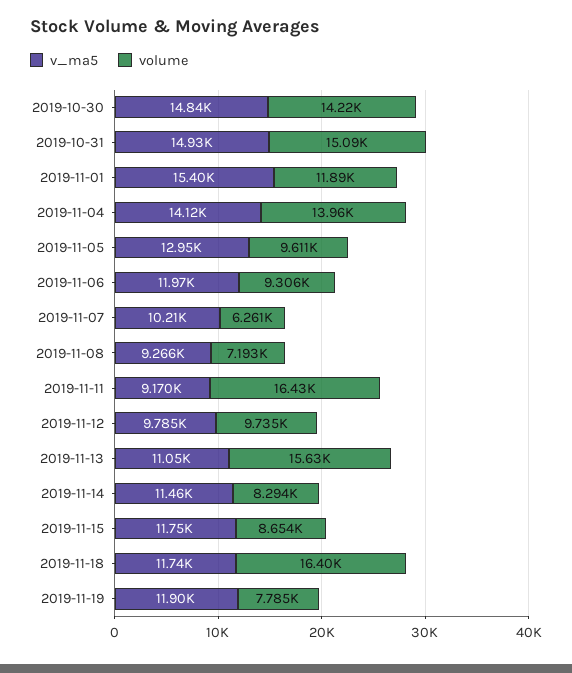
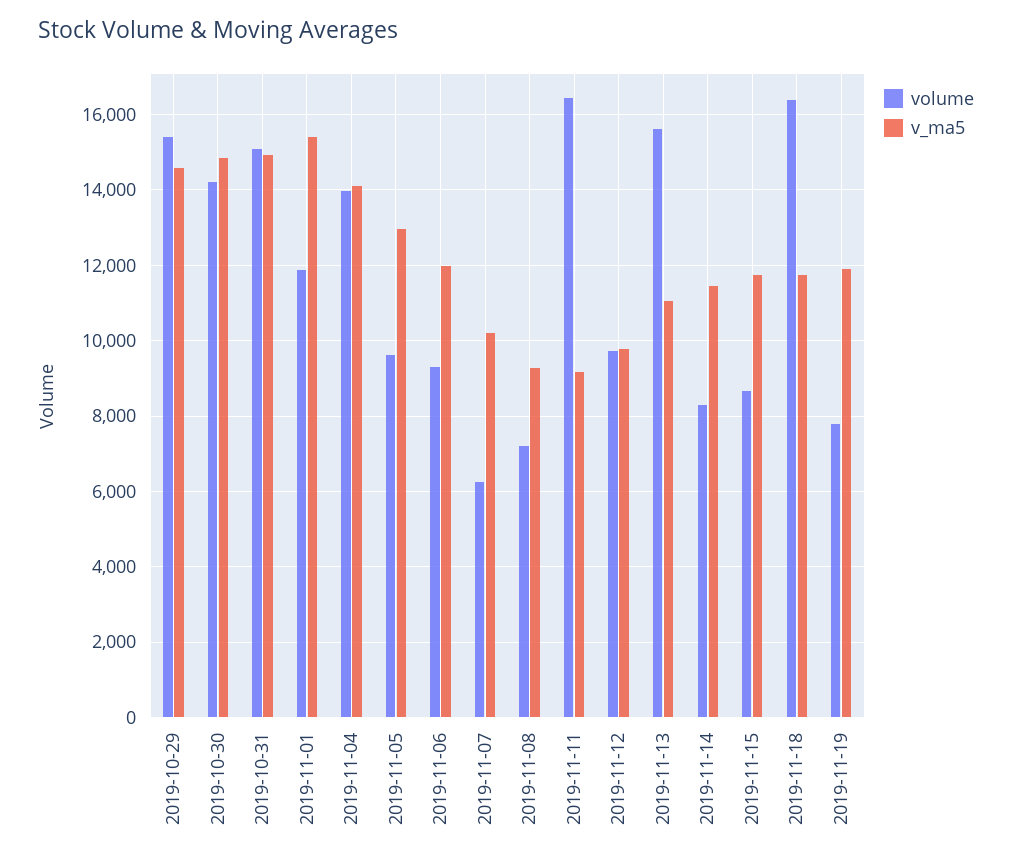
volume, 2019-10-29: none -> 15400
v_ma5, 2019-10-29: none -> 14600

